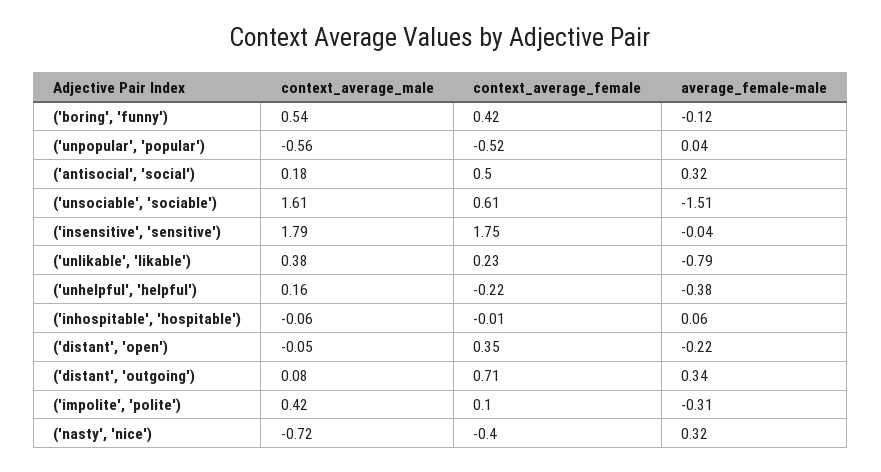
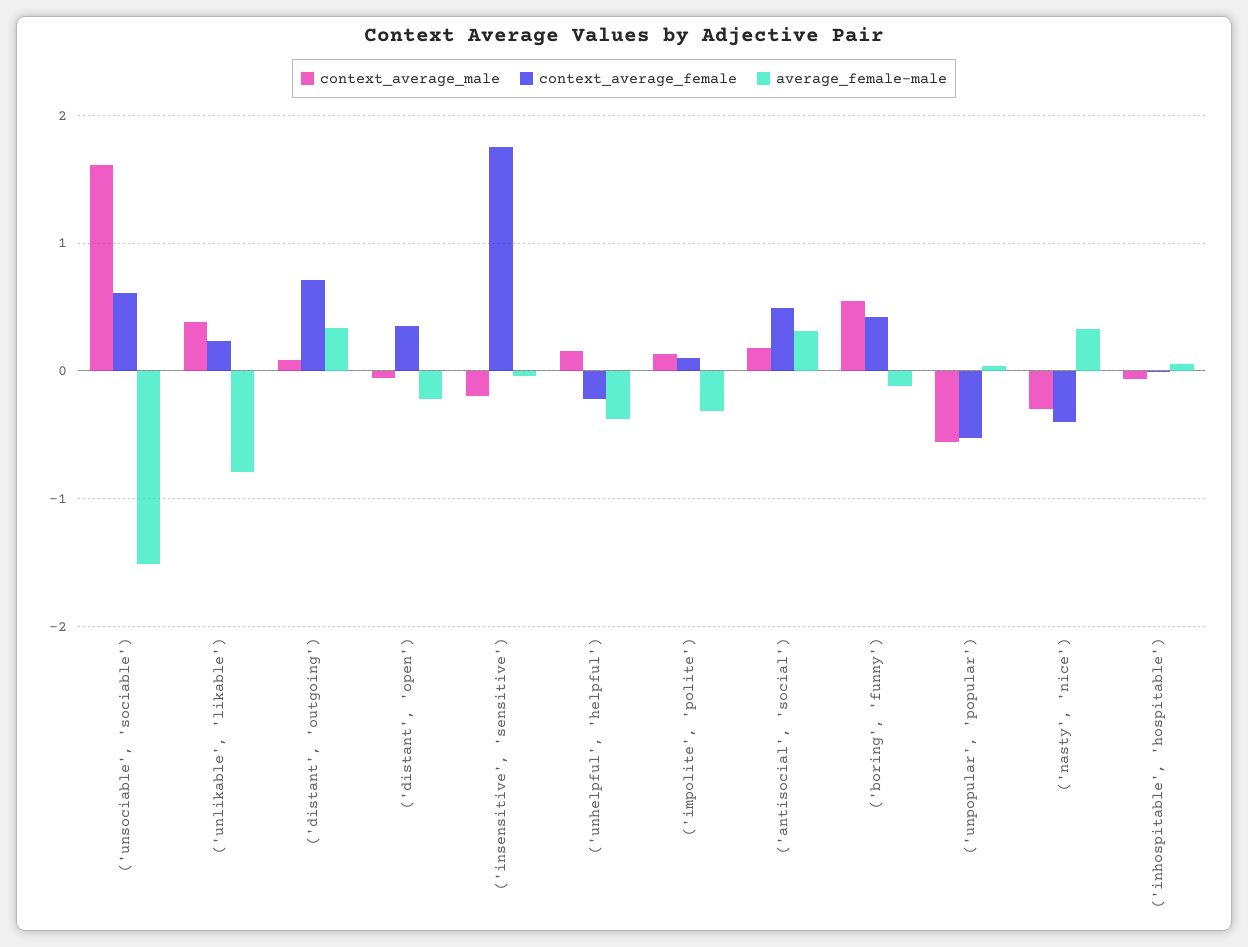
context_average_male, ('insensitive', 'sensitive'): 1.79 -> -0.2
context_average_male, ('impolite', 'polite'): 0.42 -> 0.1
context_average_male, ('nasty', 'nice'): -0.72 -> -0.3

